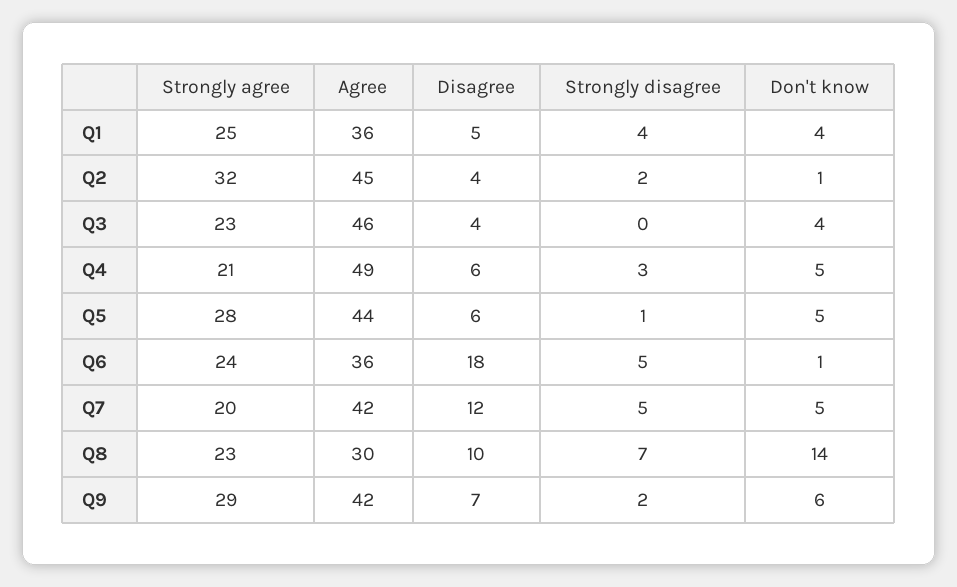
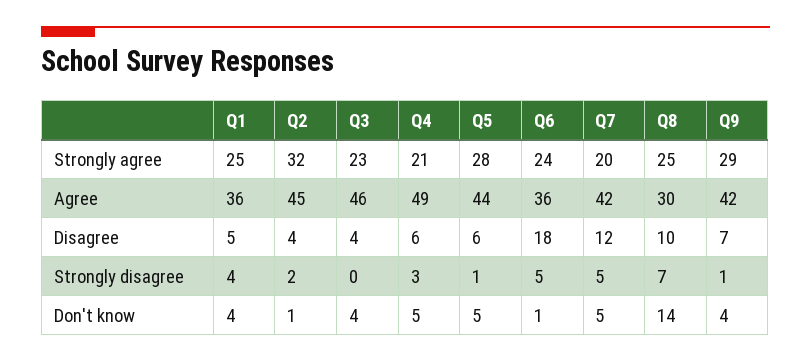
Strongly agree, Q8: 23 -> 25
Strongly disagree, Q9: 2 -> 1
Don't know, Q9: 6 -> 4

